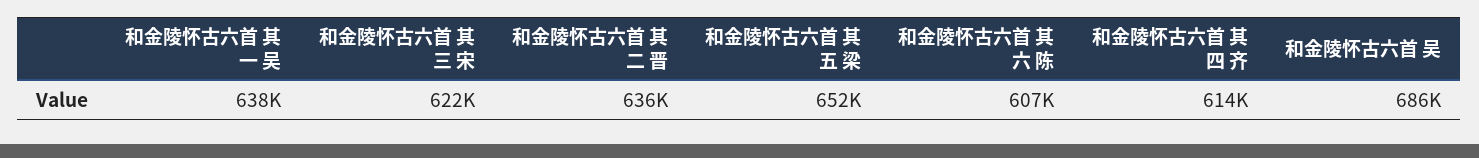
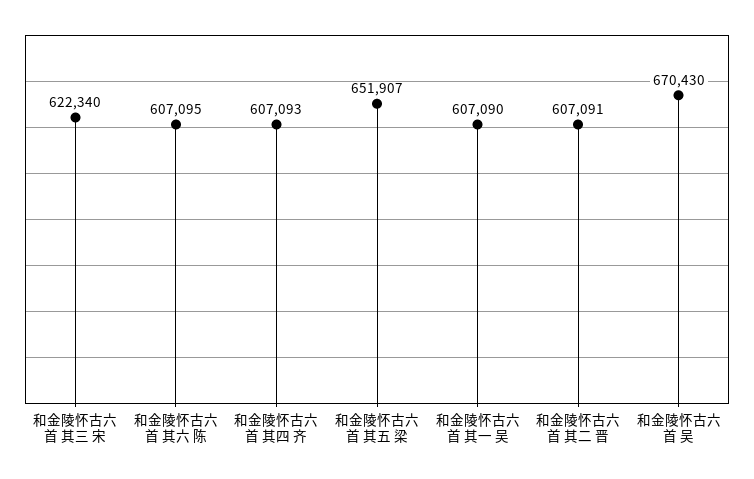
和金陵怀古六首 其一 吴: 638000 -> 607090
和金陵怀古六首 其二 晋: 636000 -> 607091
和金陵怀古六首 其四 齐: 614000 -> 607093
和金陵怀古六首 吴: 686000 -> 670430

